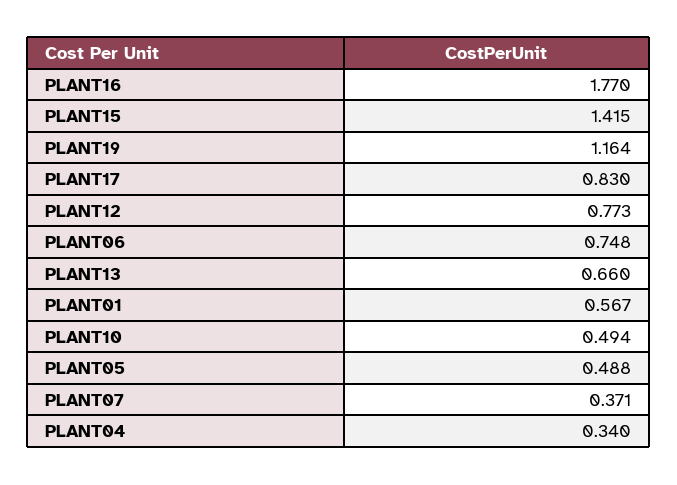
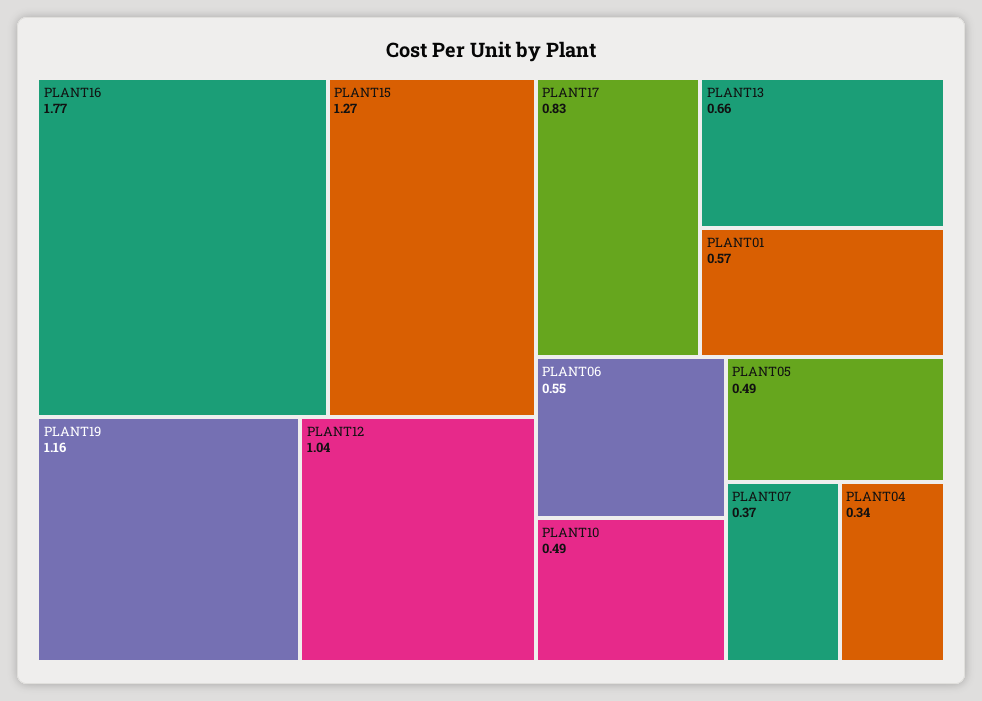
PLANT15: 1.415 -> 1.27
PLANT12: 0.773 -> 1.04
PLANT06: 0.748 -> 0.55

